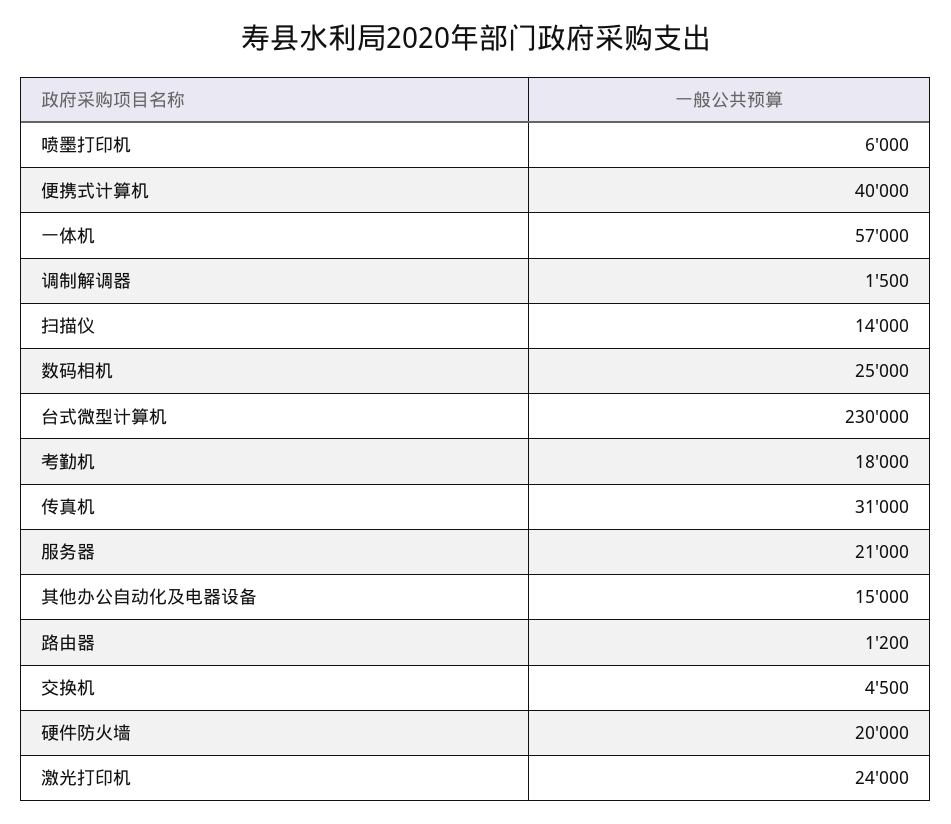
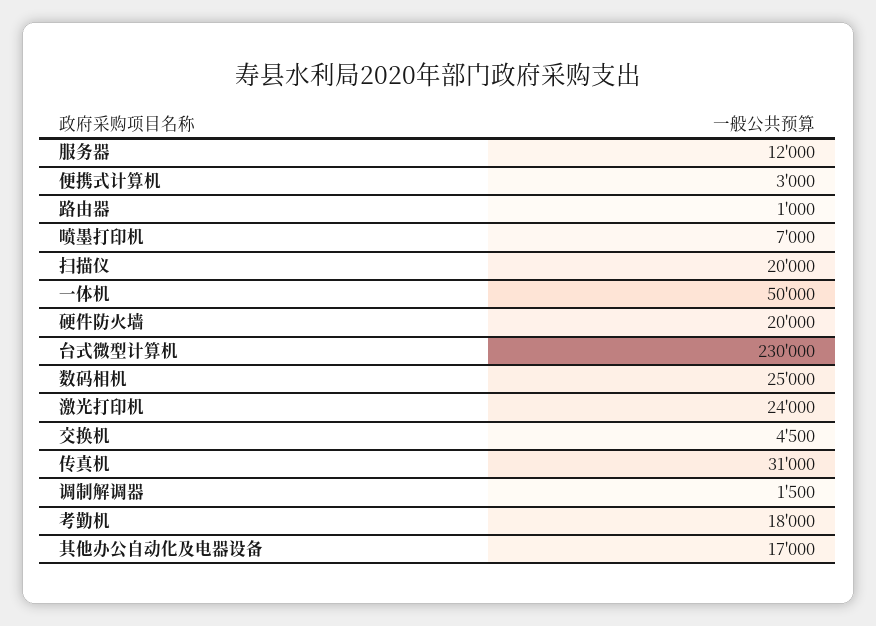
喷墨打印机: 6000 -> 7000
便携式计算机: 40000 -> 3000
一体机: 57000 -> 50000
扫描仪: 14000 -> 20000
服务器: 21000 -> 12000
其他办公自动化及电器设备: 15000 -> 17000
路由器: 1200 -> 1000

